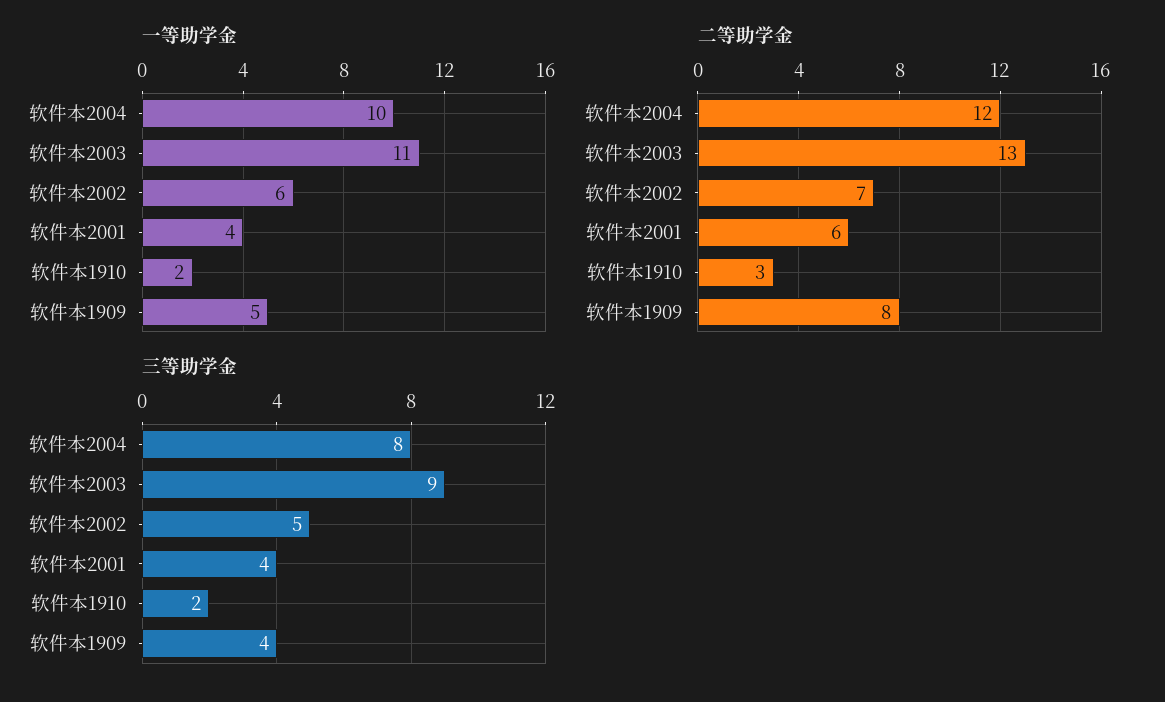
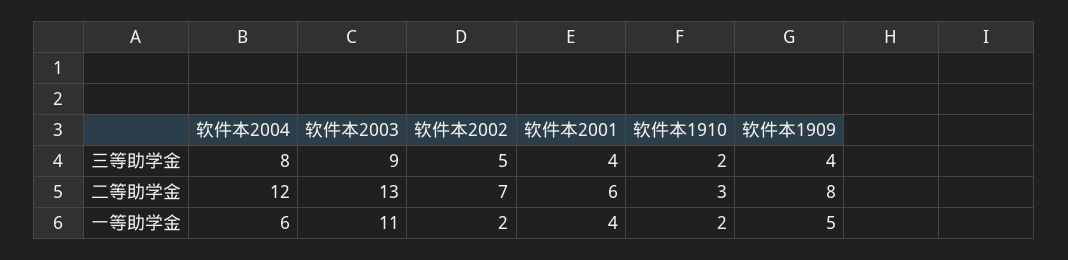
一等助学金, 软件本2004: 10 -> 6
一等助学金, 软件本2002: 6 -> 2

